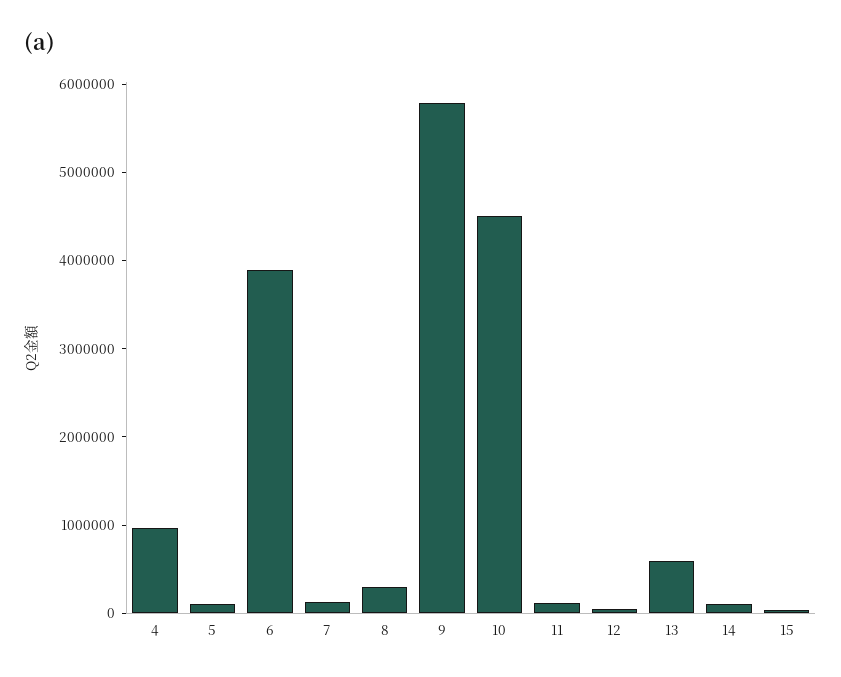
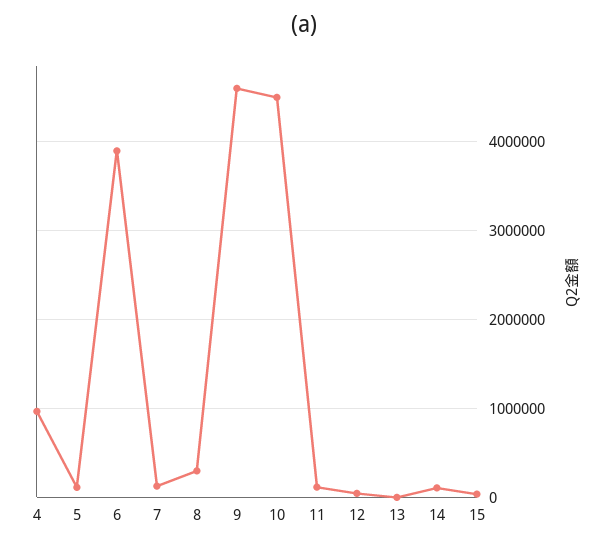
9: 5800000 -> 4600000
13: 600000 -> 0

